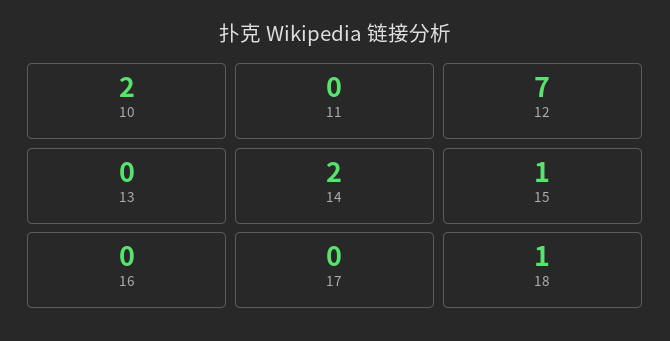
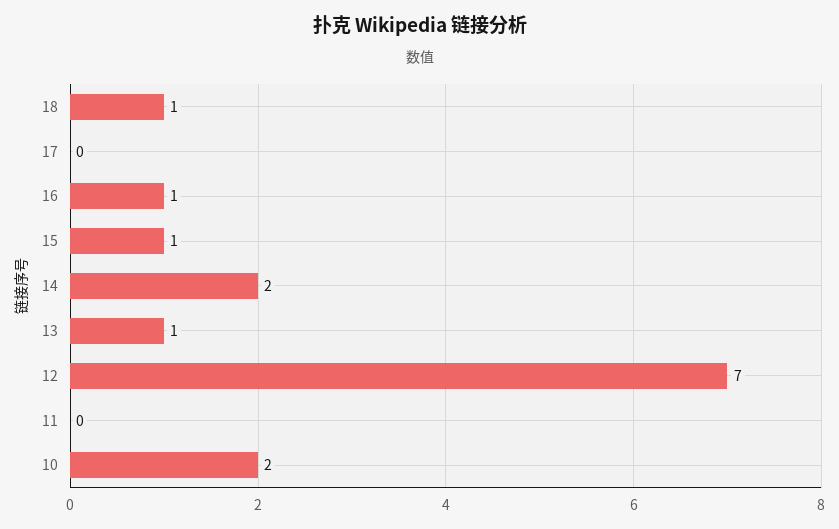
13: 0 -> 1
16: 0 -> 1

